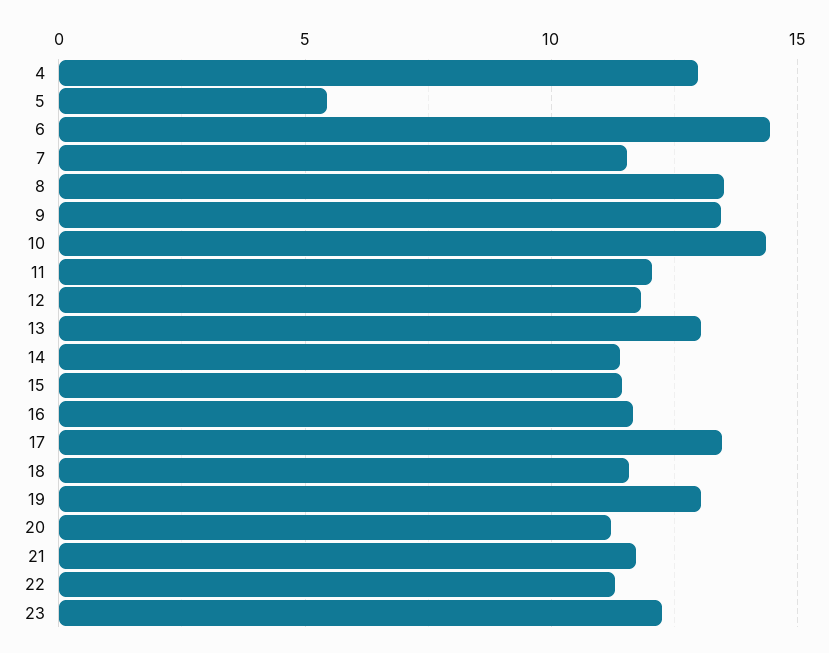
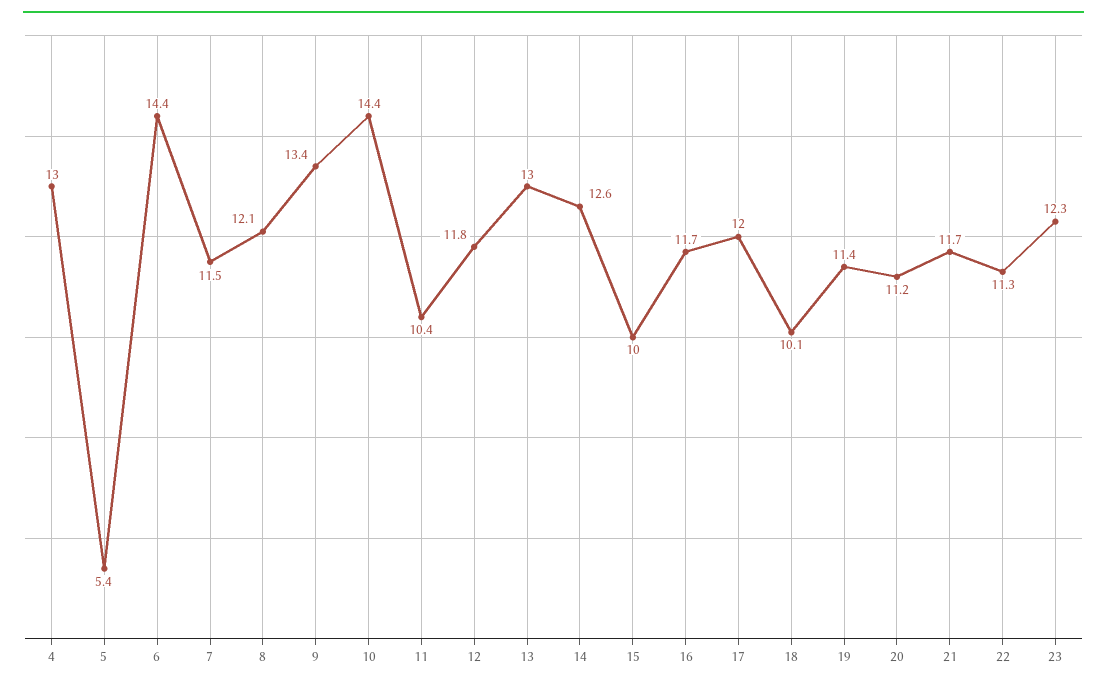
8: 13.5 -> 12.1
11: 12 -> 10.4
14: 11.5 -> 12.6
15: 11.5 -> 10
17: 13.5 -> 12
18: 11.5 -> 10.1
19: 13 -> 11.4

